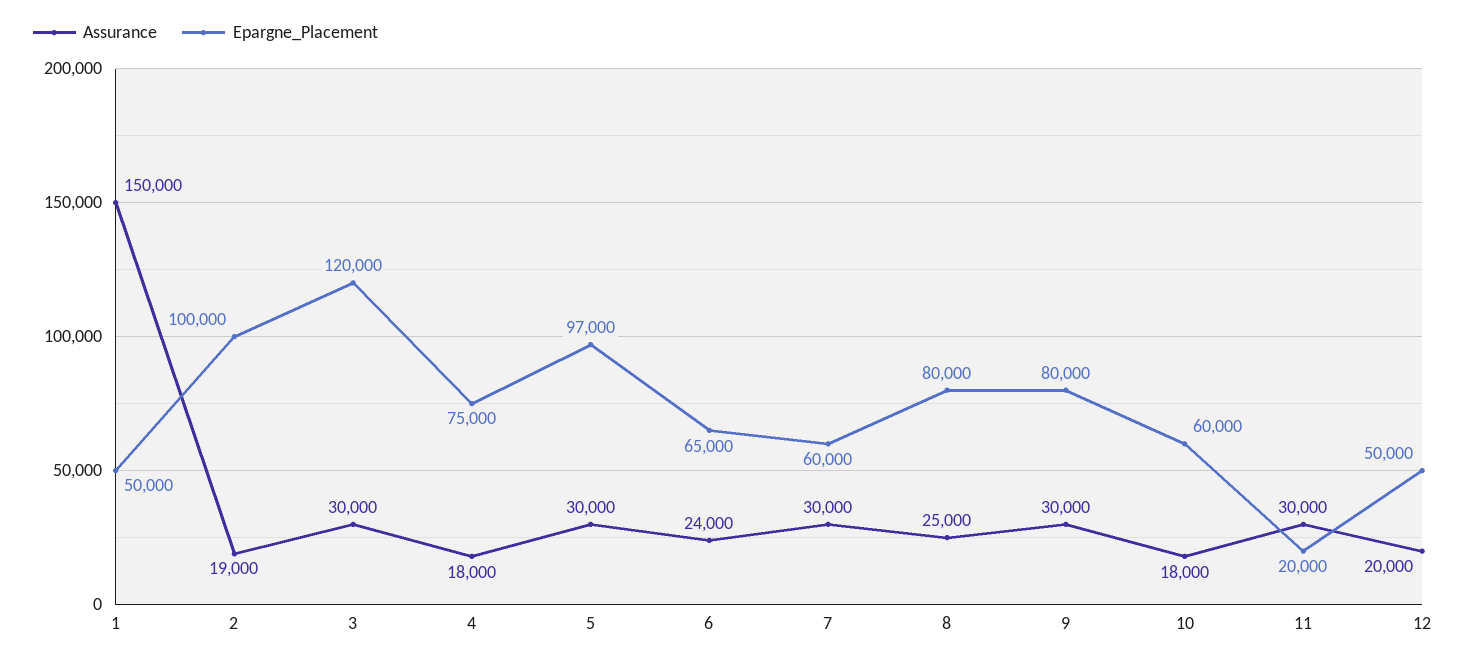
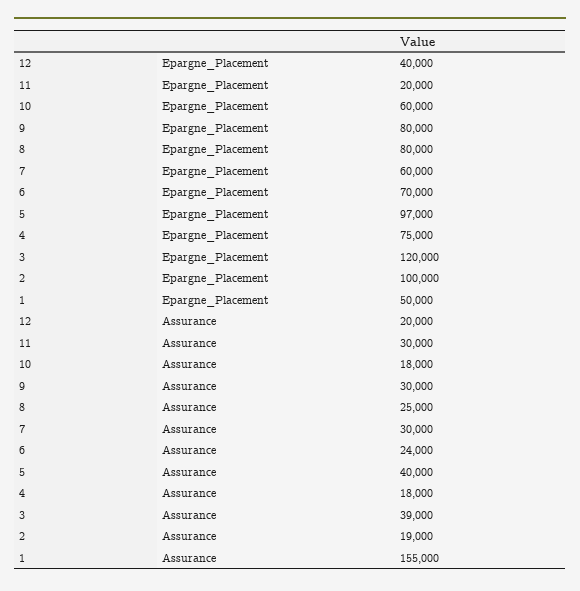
Assurance, 1: 150000 -> 155000
Assurance, 3: 30000 -> 39000
Assurance, 5: 30000 -> 40000
Epargne_Placement, 6: 65000 -> 70000
Epargne_Placement, 12: 50000 -> 40000

